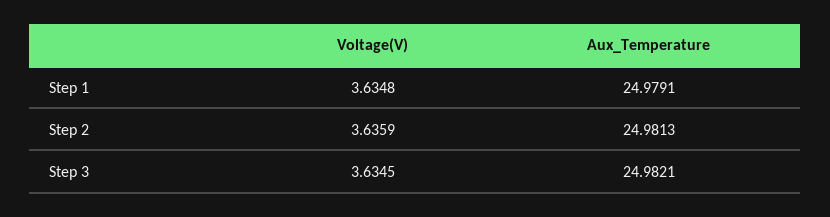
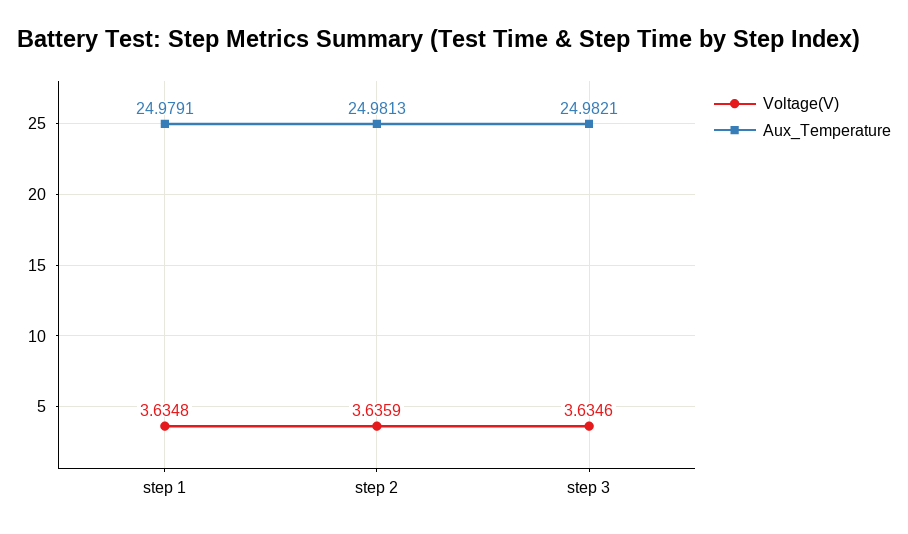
Voltage(V), Step 3: 3.6345 -> 3.6346

